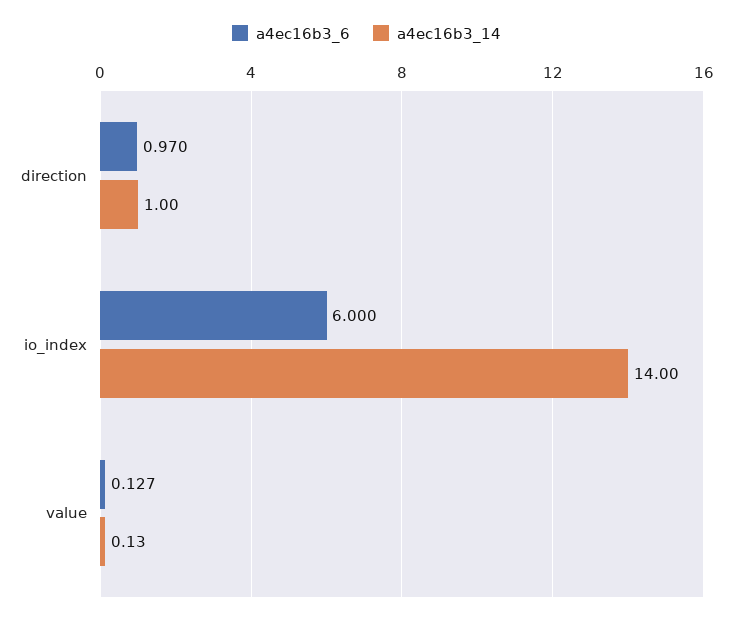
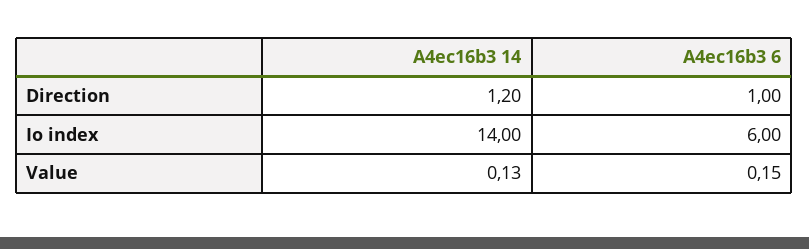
a4ec16b3_6, direction: 0.97 -> 1
a4ec16b3_14, direction: 1 -> 1.2
a4ec16b3_6, value: 0.127 -> 0.15

